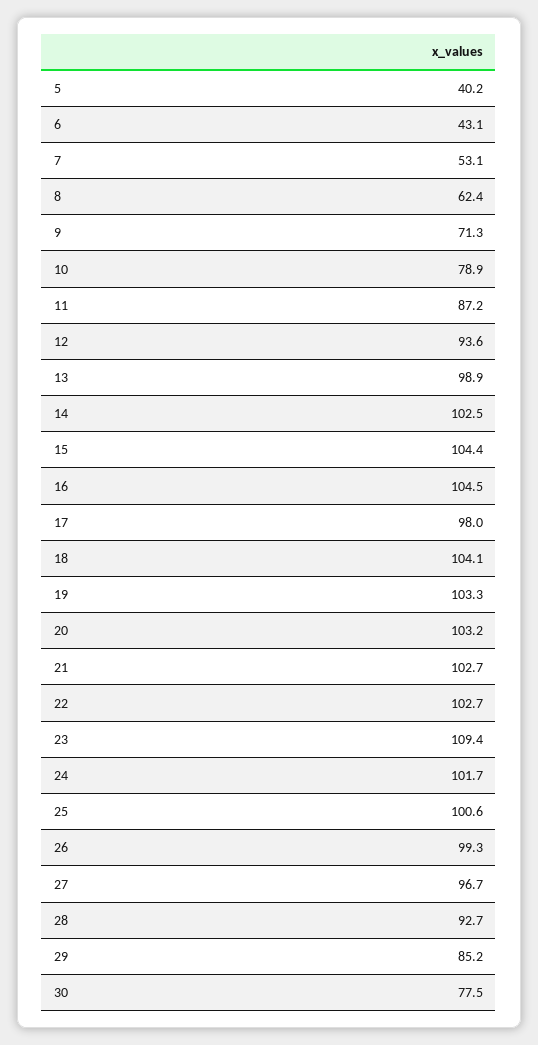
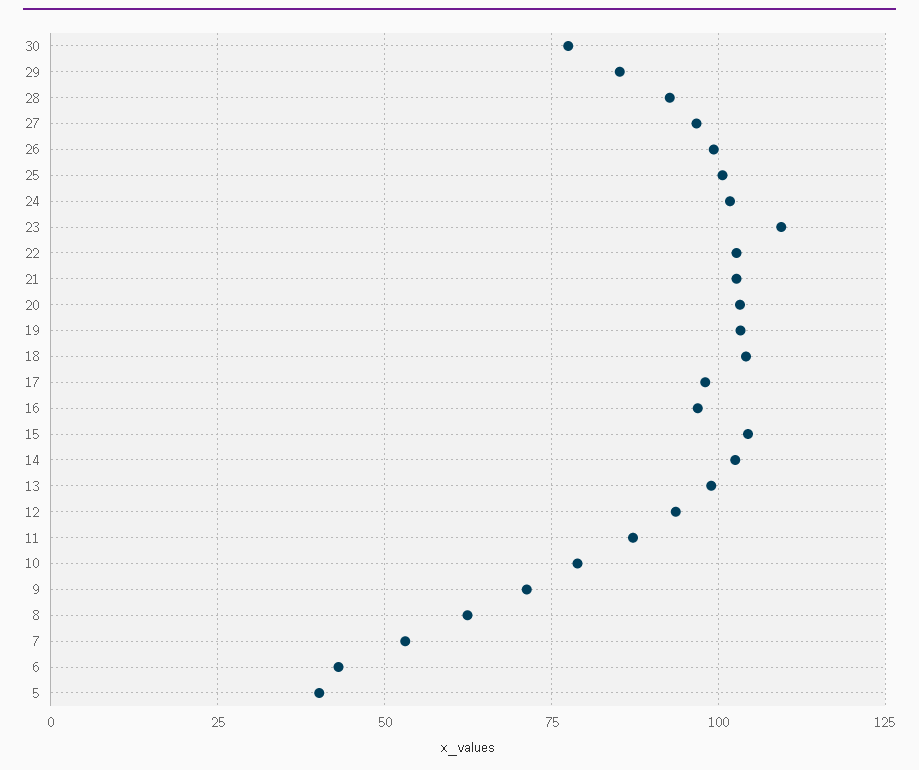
16: 104.5 -> 97.5

